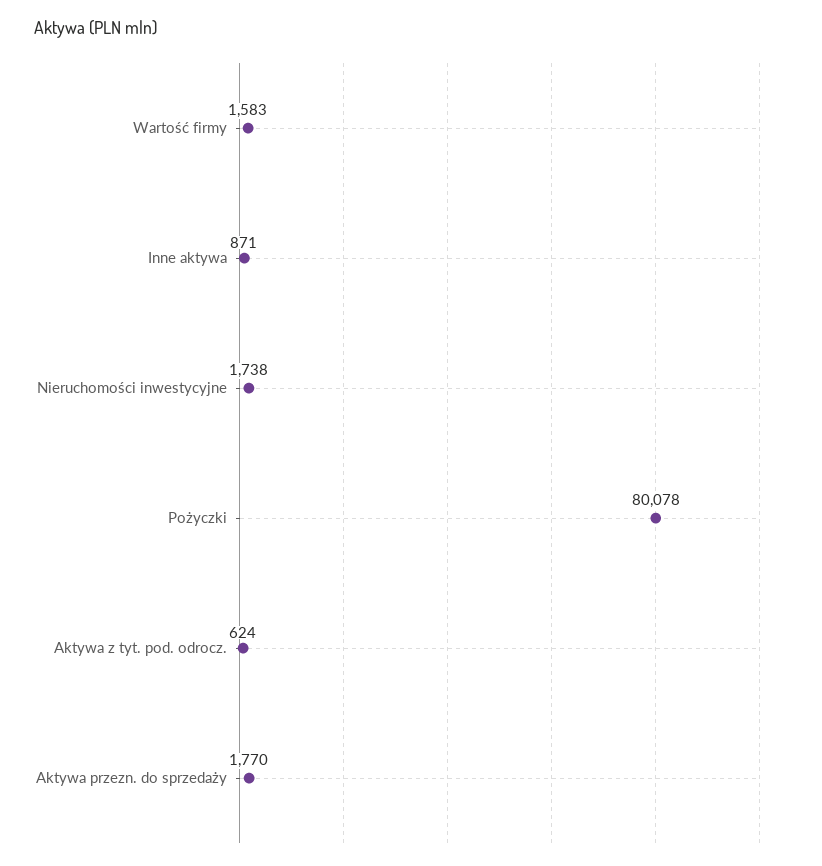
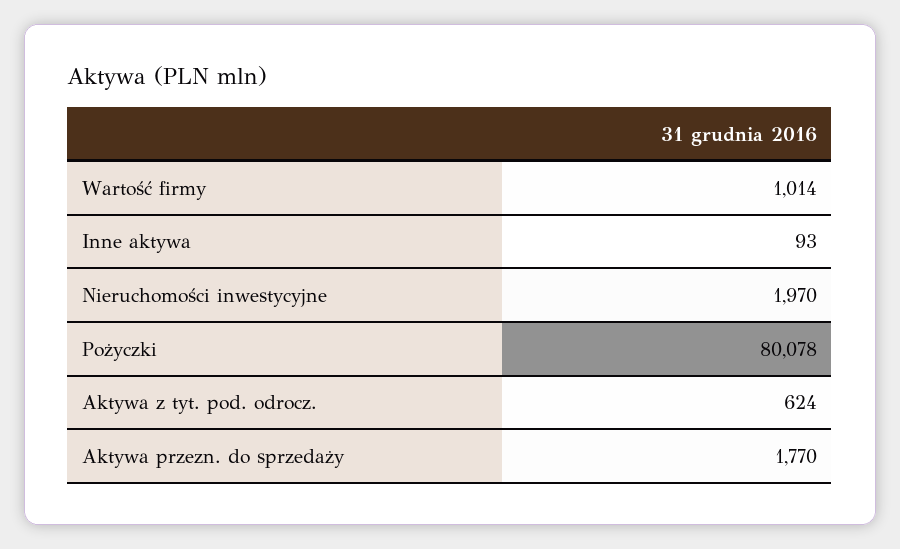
Wartość firmy: 1583 -> 1014
Inne aktywa: 871 -> 93
Nieruchomości inwestycyjne: 1738 -> 1970

